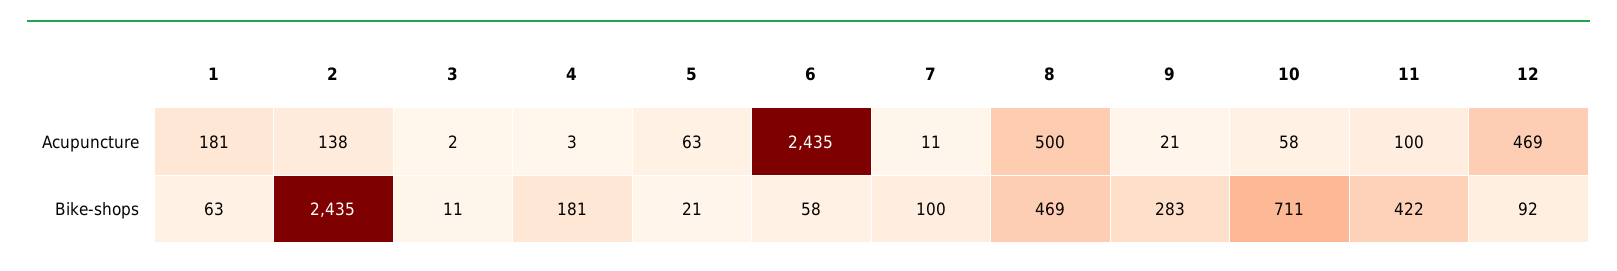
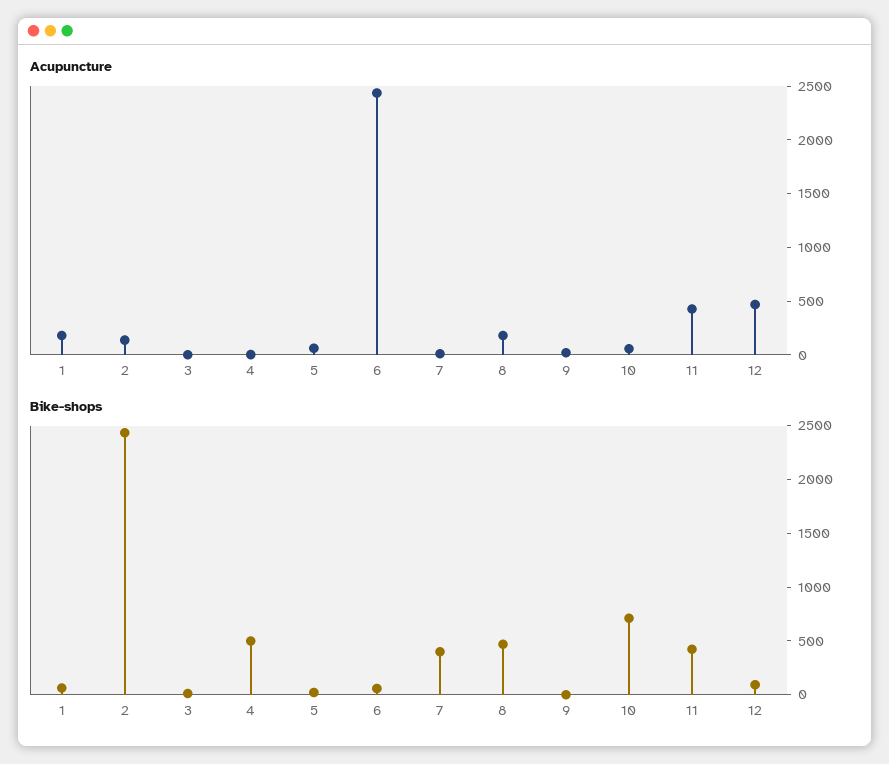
Acupuncture, 8: 500 -> 200
Acupuncture, 11: 100 -> 400
Bike-shops, 4: 181 -> 500
Bike-shops, 7: 100 -> 400
Bike-shops, 9: 283 -> 0

